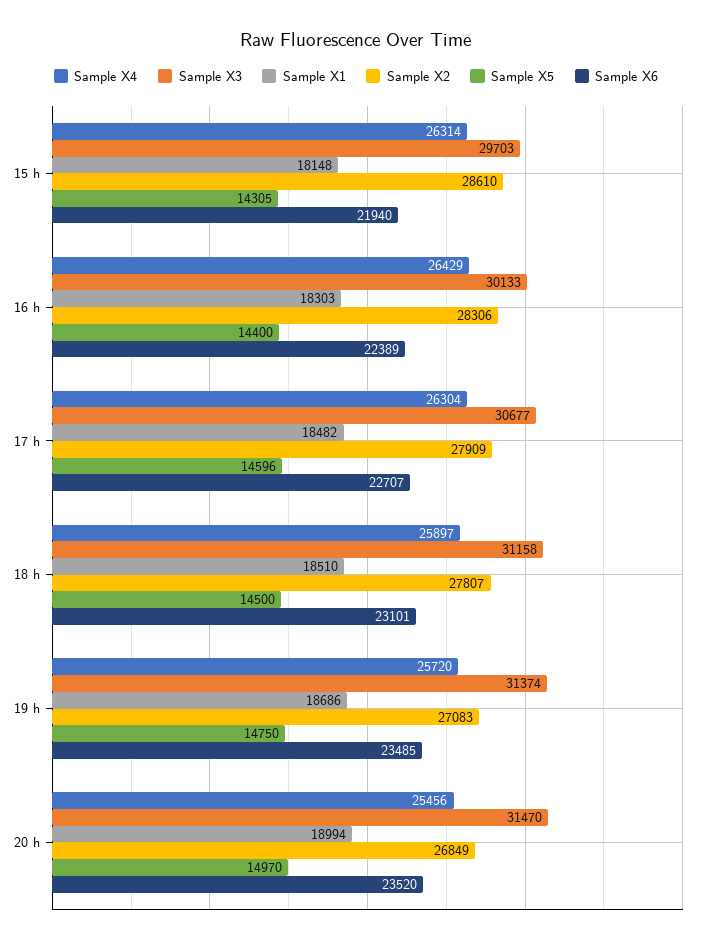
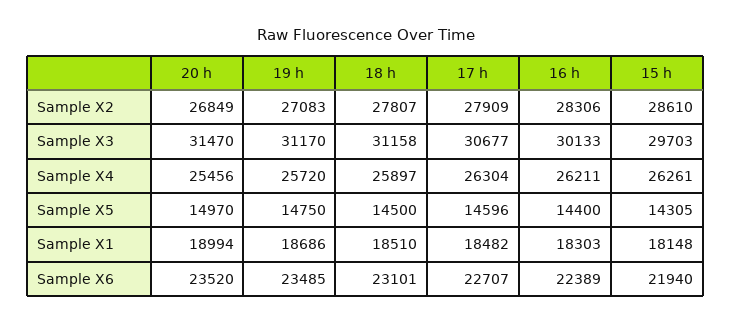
Sample X4, 15 h: 26314 -> 26261
Sample X4, 16 h: 26429 -> 26211
Sample X3, 19 h: 31374 -> 31170

